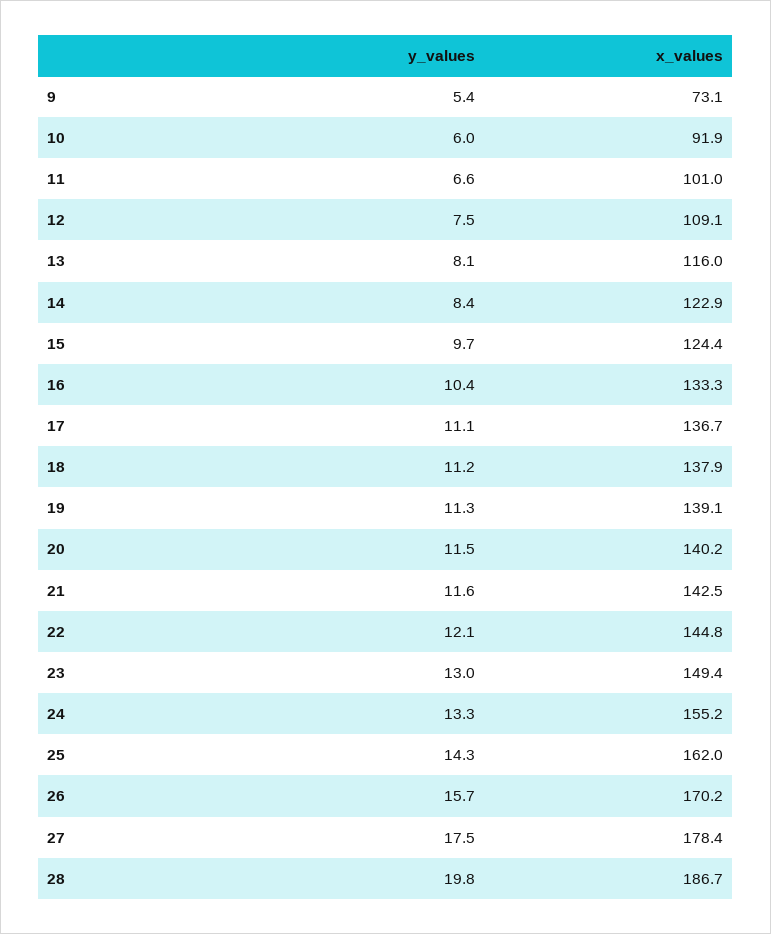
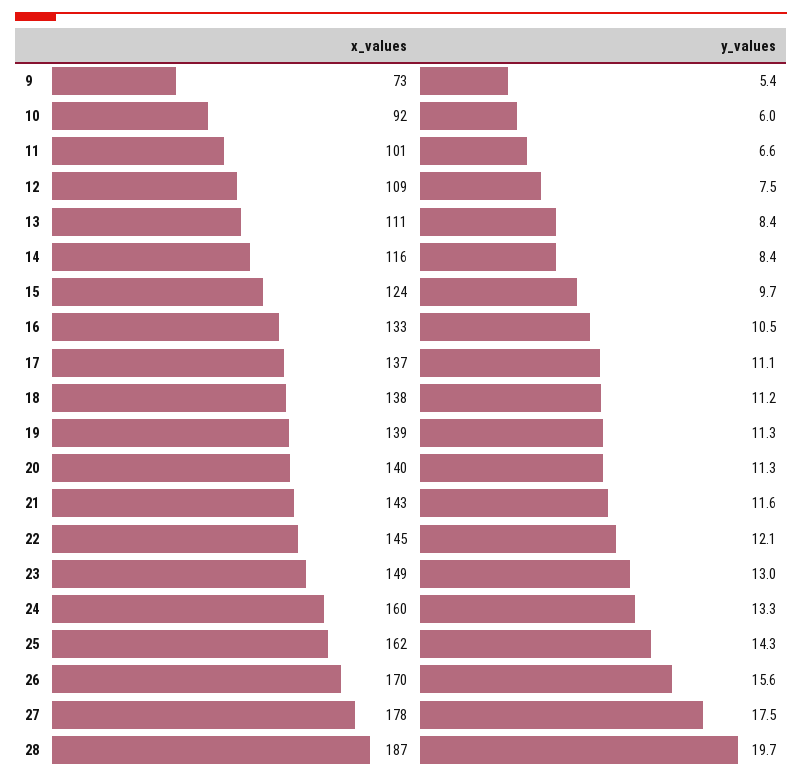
y_values, 13: 8.1 -> 8.4
x_values, 13: 116 -> 111
x_values, 14: 122.9 -> 116
y_values, 16: 10.4 -> 10.5
y_values, 20: 11.5 -> 11.3
x_values, 24: 155.2 -> 160
y_values, 26: 15.7 -> 15.6
y_values, 28: 19.8 -> 19.7

